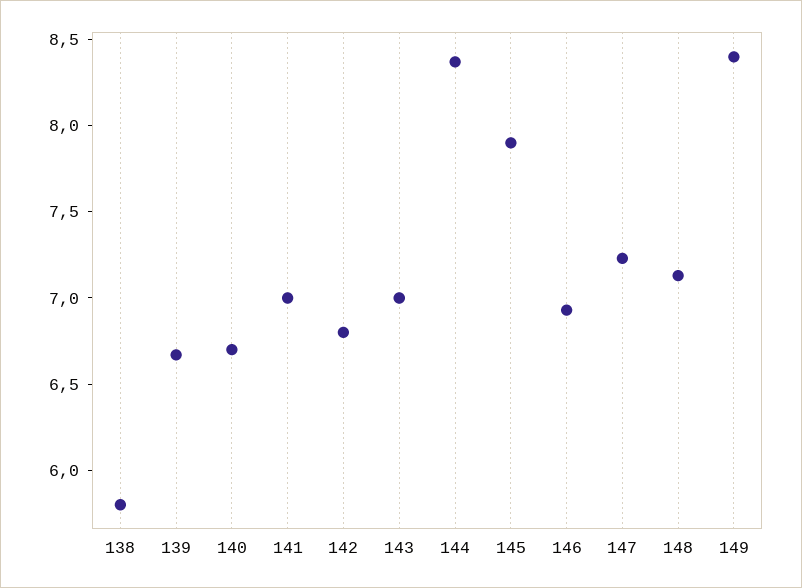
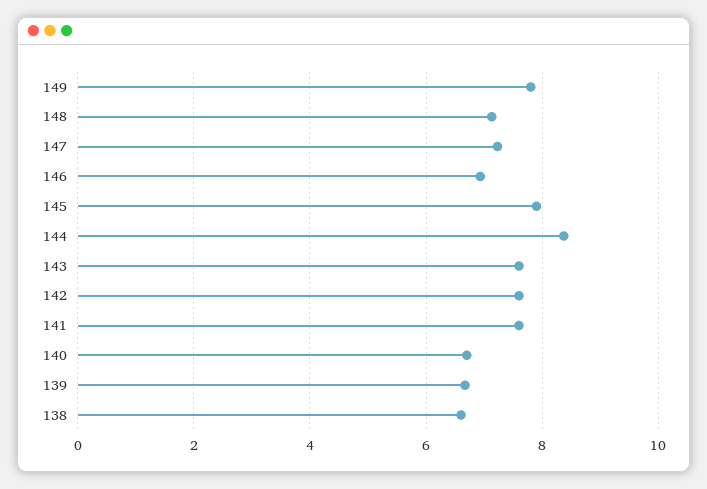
138: 5.8 -> 6.6
141: 7 -> 7.6
142: 6.8 -> 7.6
143: 7 -> 7.6
149: 8.4 -> 7.8

